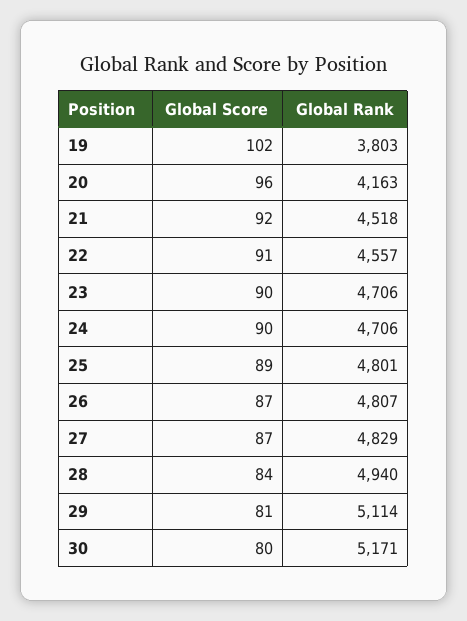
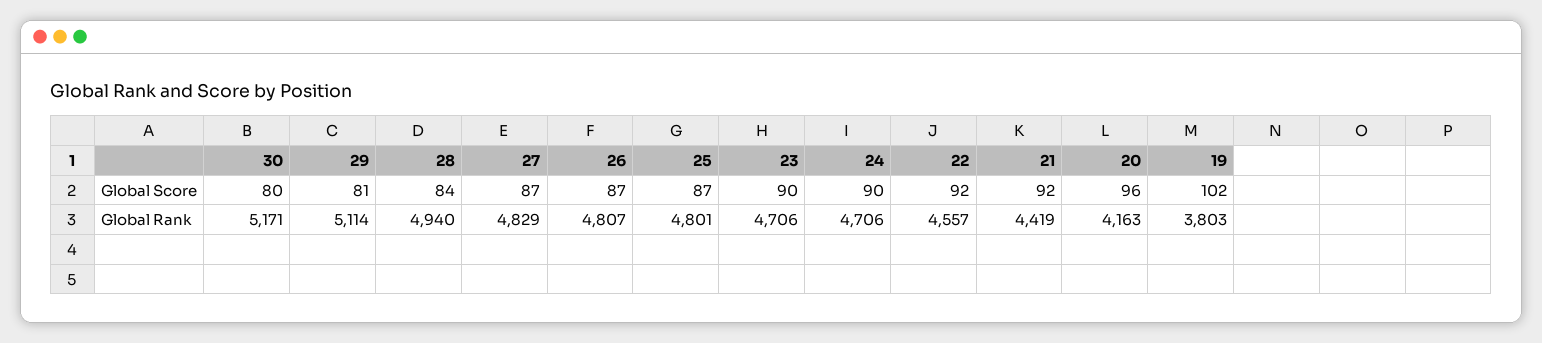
Global Rank, 21: 4518 -> 4419
Global Score, 22: 91 -> 92
Global Score, 25: 89 -> 87

